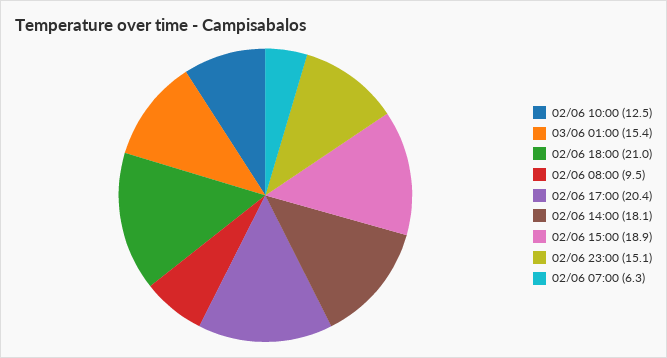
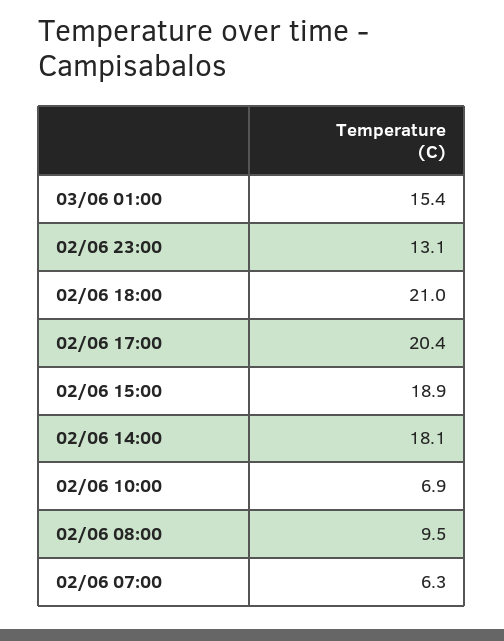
02/06 10:00: 12.5 -> 6.9
02/06 23:00: 15.1 -> 13.1

